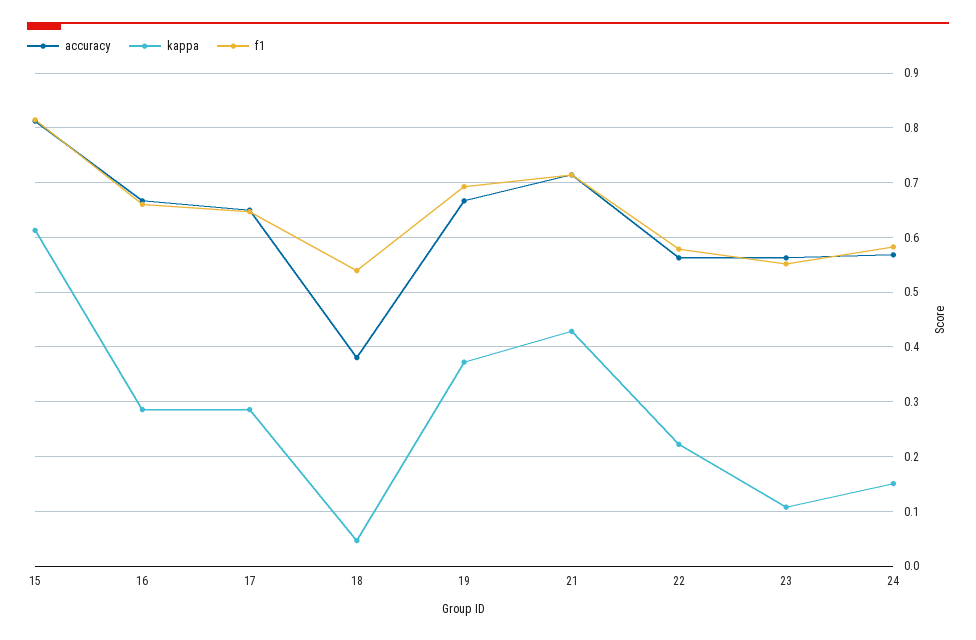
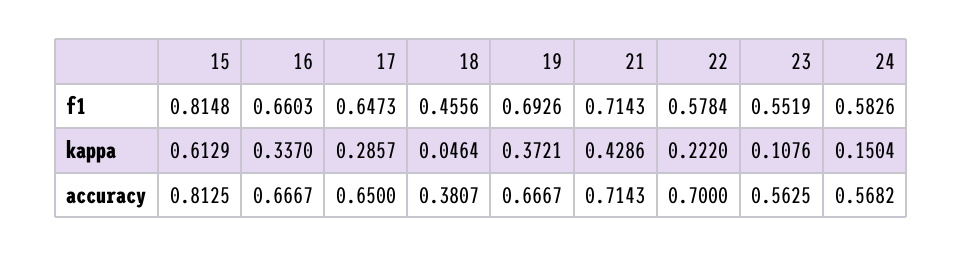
kappa, 16: 0.28 -> 0.337
f1, 18: 0.54 -> 0.4556
accuracy, 22: 0.56 -> 0.7

